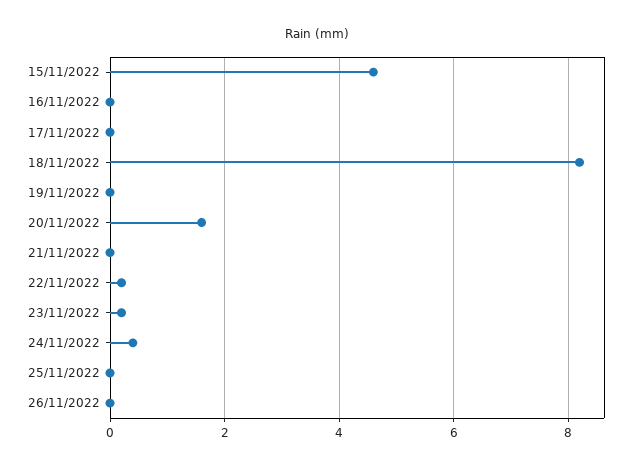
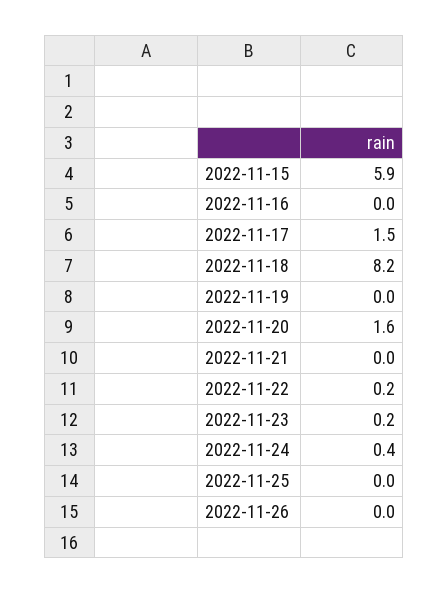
15/11/2022: 4.5 -> 5.9
17/11/2022: 0 -> 1.5

